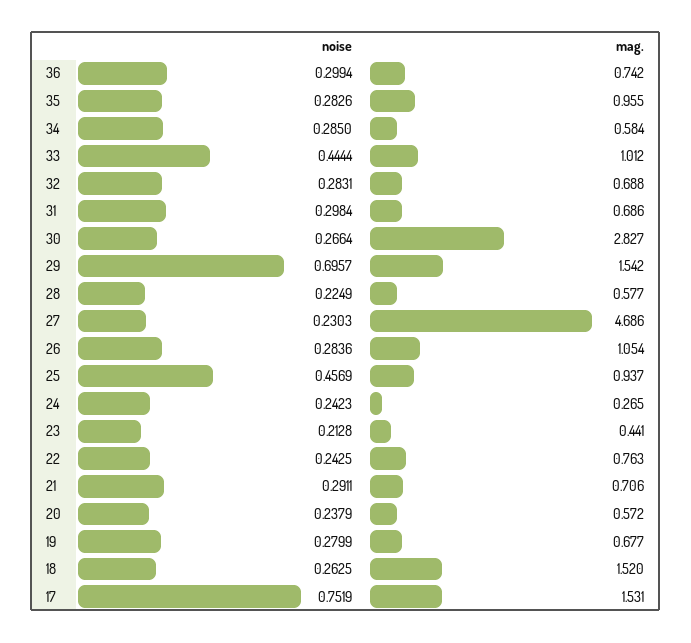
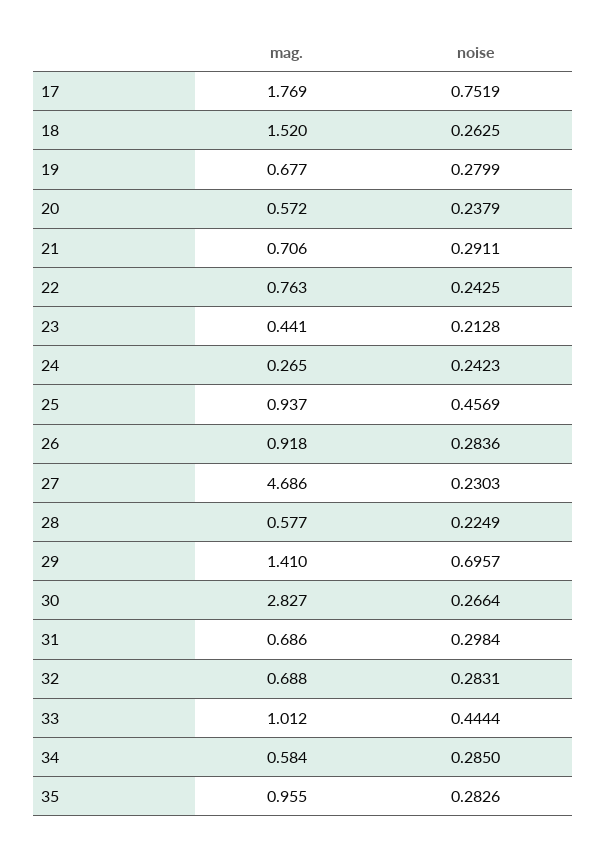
noise, 36: 0.2994 -> none
mag., 36: 0.742 -> none
mag., 29: 1.542 -> 1.41
mag., 26: 1.054 -> 0.918
mag., 17: 1.531 -> 1.769

